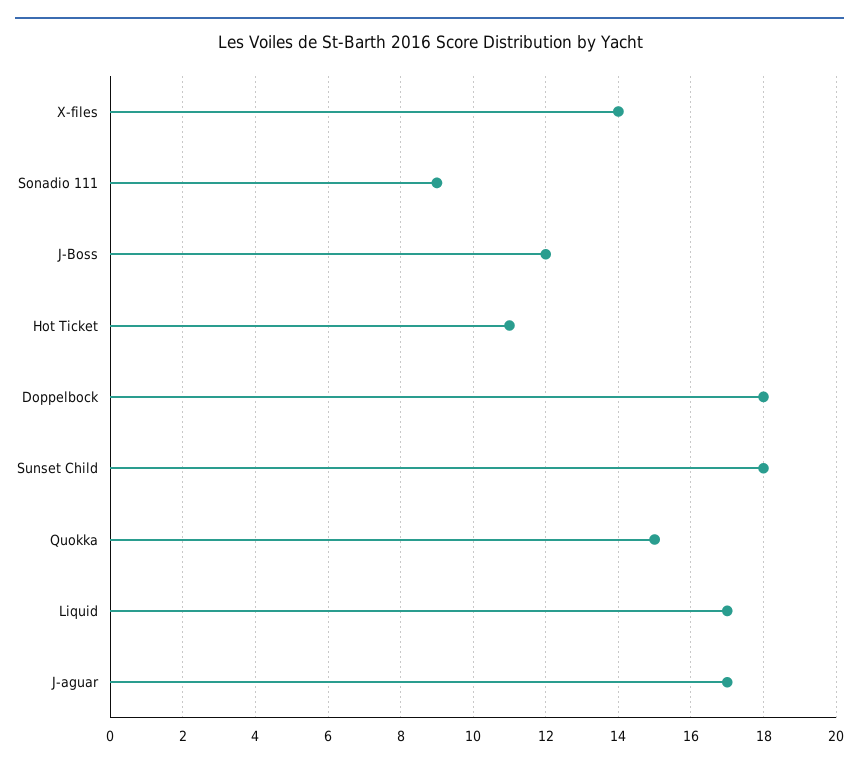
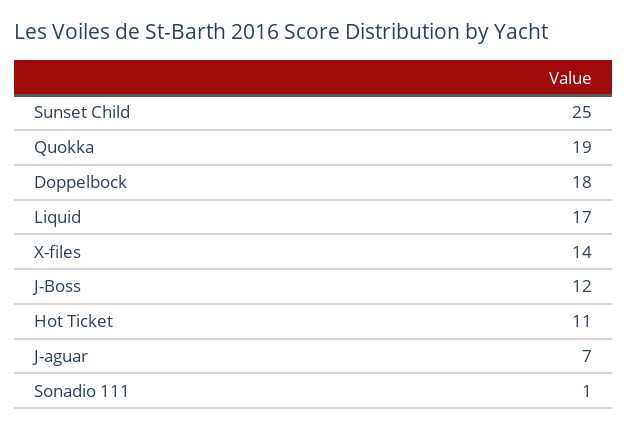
Sonadio 111: 9 -> 1
Sunset Child: 18 -> 25
Quokka: 15 -> 19
J-aguar: 17 -> 7

